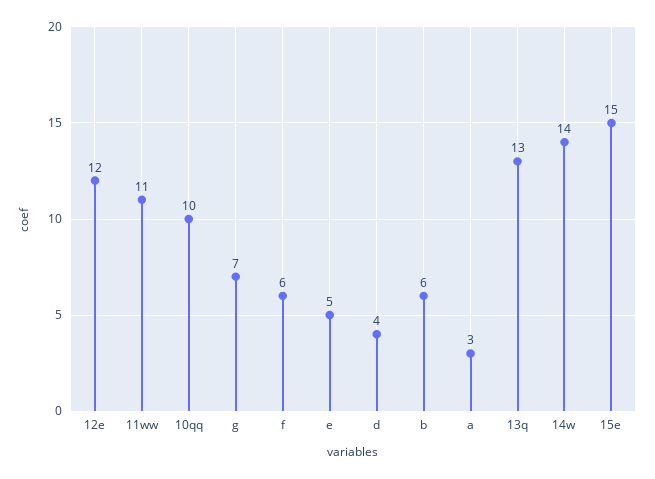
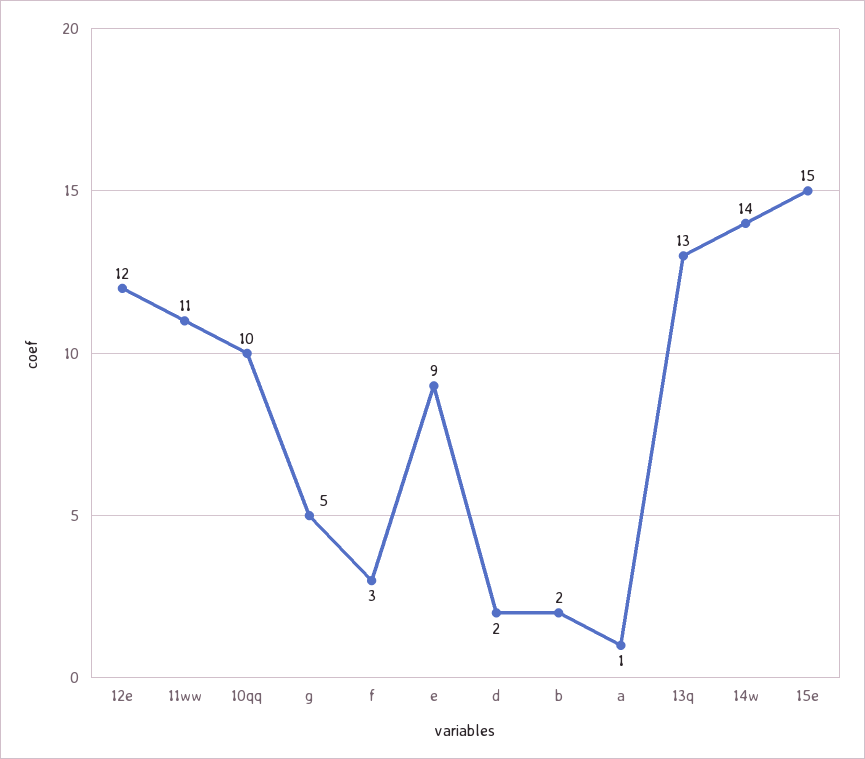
g: 7 -> 5
f: 6 -> 3
e: 5 -> 9
d: 4 -> 2
b: 6 -> 2
a: 3 -> 1

